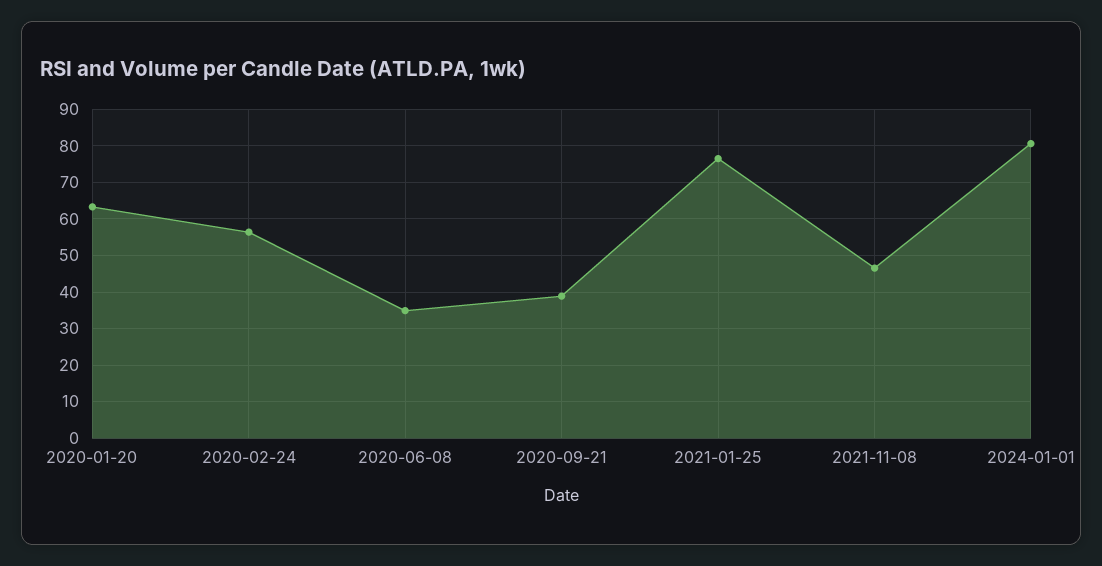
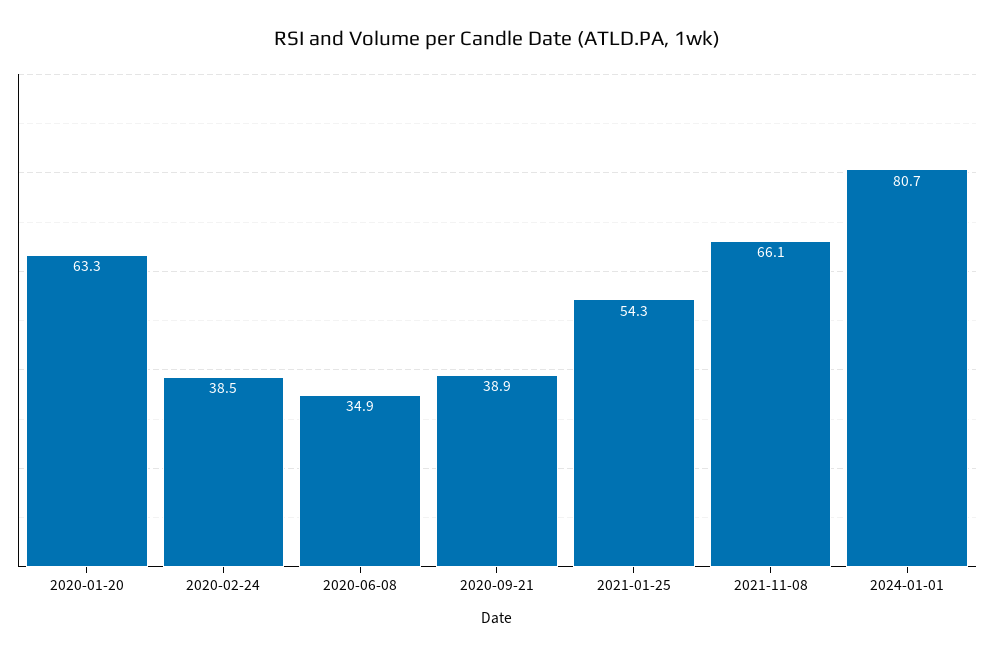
2020-02-24: 56 -> 38.5
2021-01-25: 76 -> 54.3
2021-11-08: 46 -> 66.1

